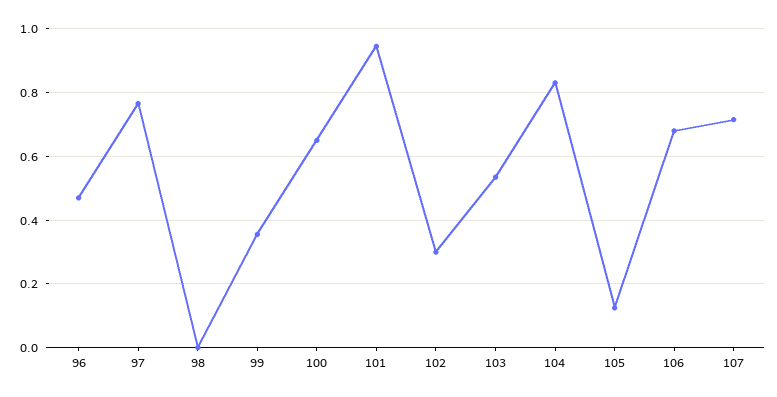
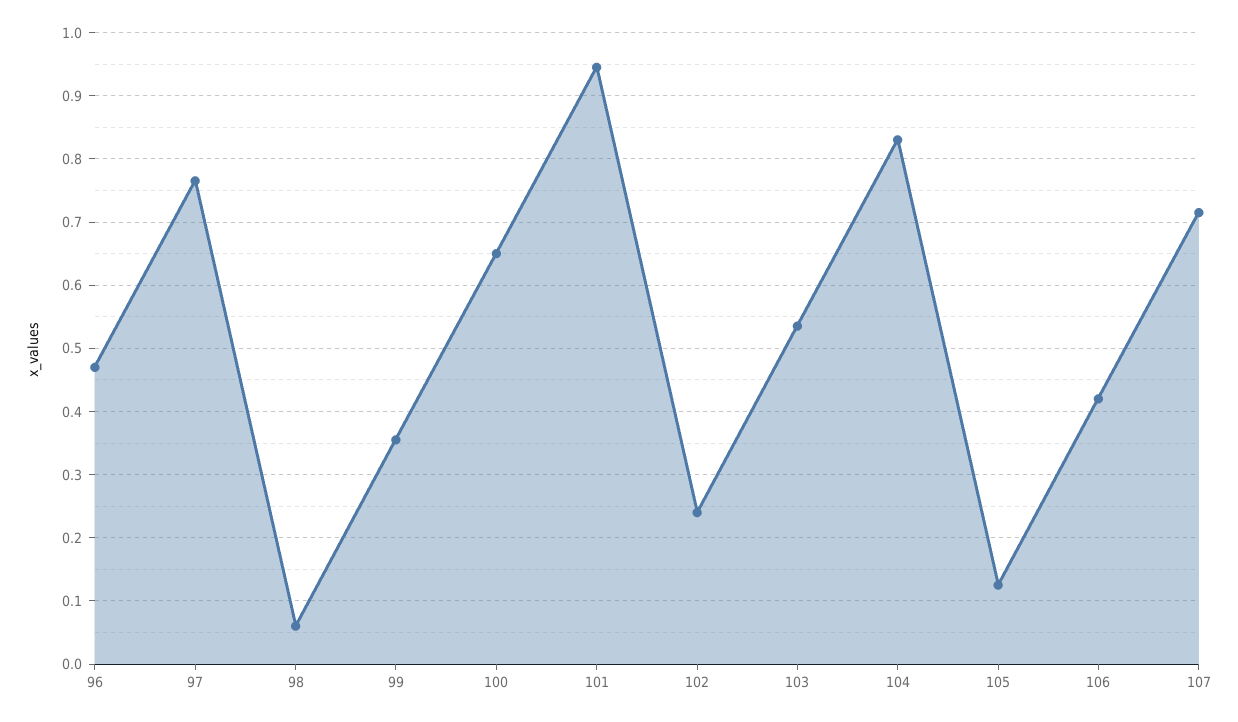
98: 0 -> 0.06
102: 0.3 -> 0.24
106: 0.68 -> 0.42

